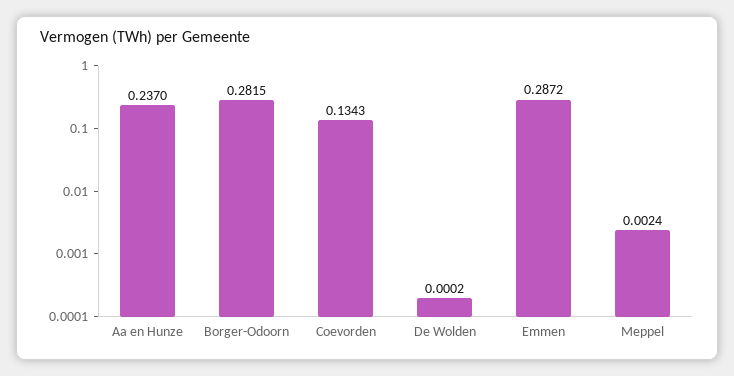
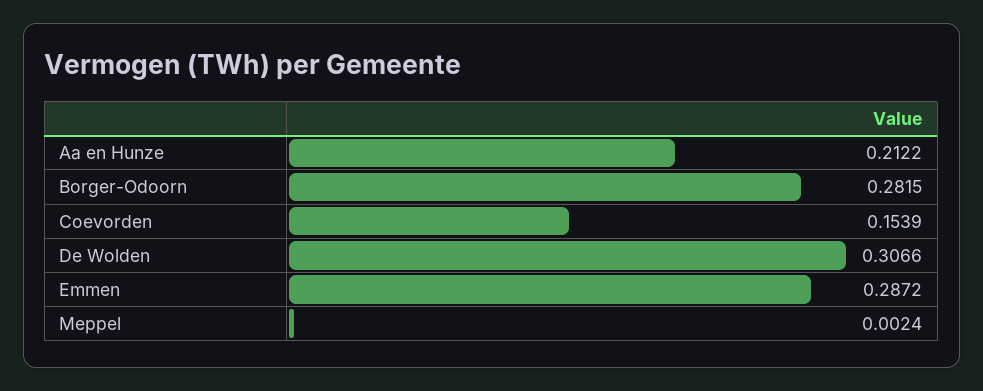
Aa en Hunze: 0.237 -> 0.2122
Coevorden: 0.1343 -> 0.1539
De Wolden: 0.0002 -> 0.3066

